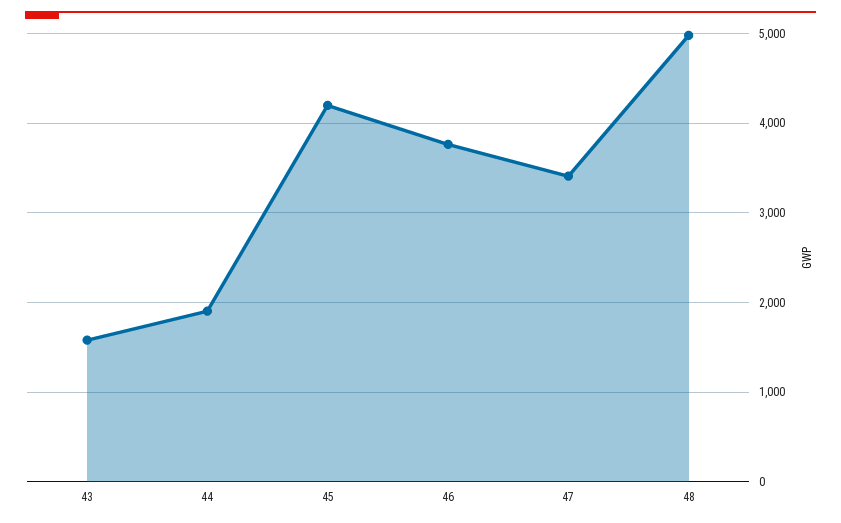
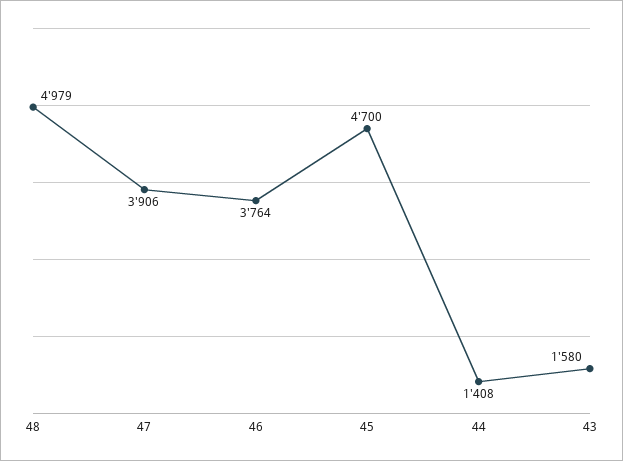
44: 1900 -> 1408
45: 4200 -> 4700
47: 3400 -> 3906

